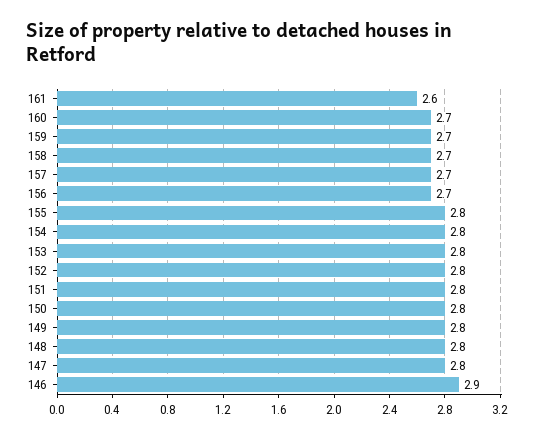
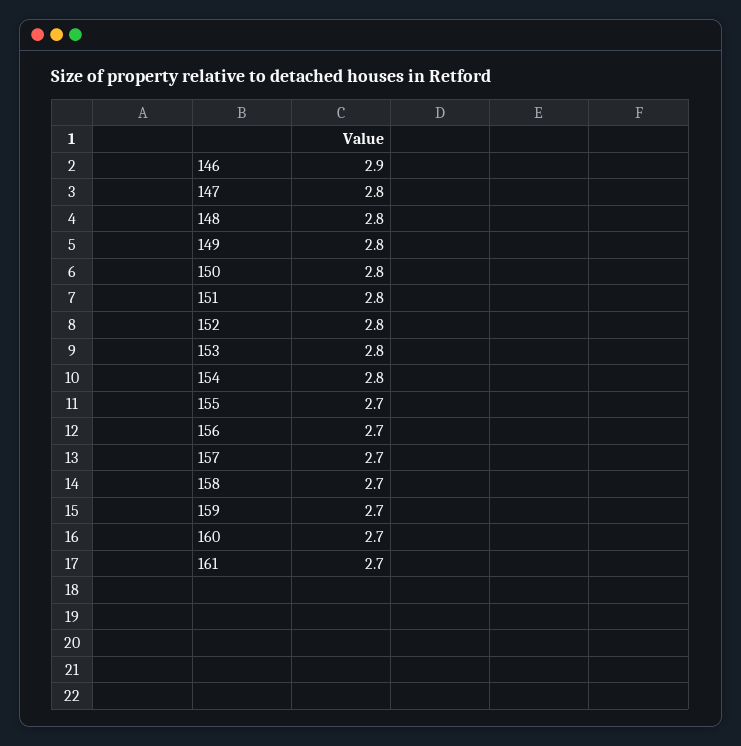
161: 2.6 -> 2.7
155: 2.8 -> 2.7

